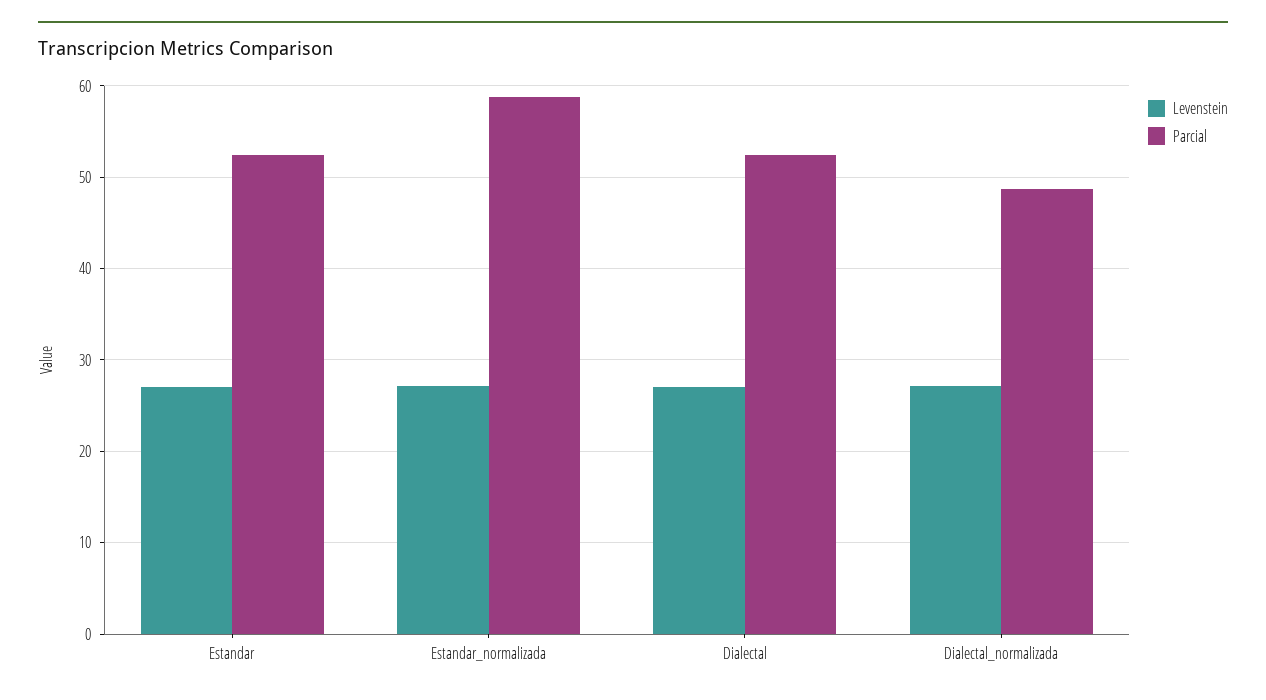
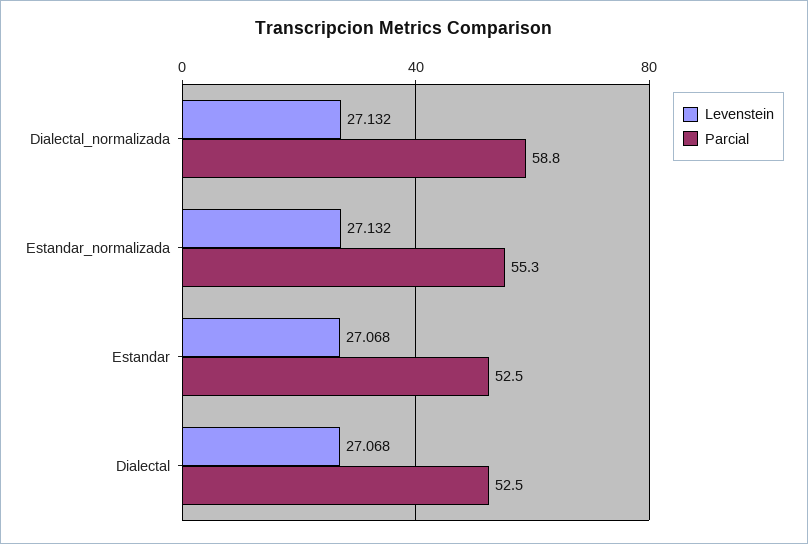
Parcial, Estandar_normalizada: 59 -> 55.3
Parcial, Dialectal_normalizada: 49 -> 58.8

